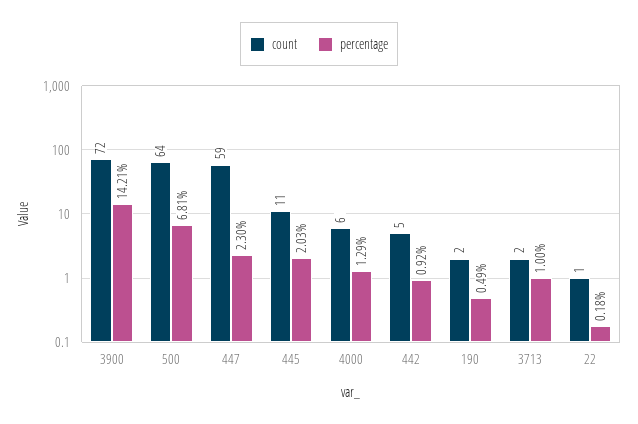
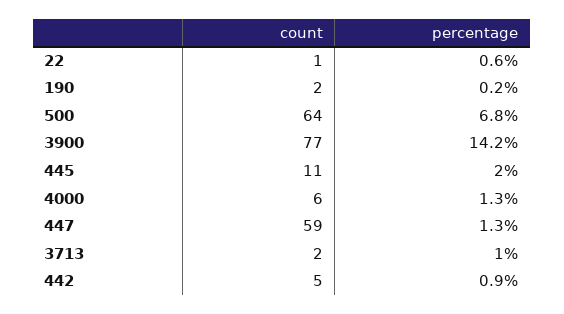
count, 3900: 72 -> 77
percentage, 447: 2.3 -> 1.3
percentage, 190: 0.49 -> 0.2
percentage, 22: 0.18 -> 0.6

